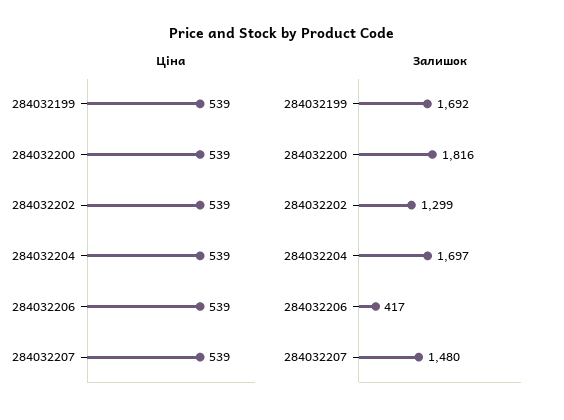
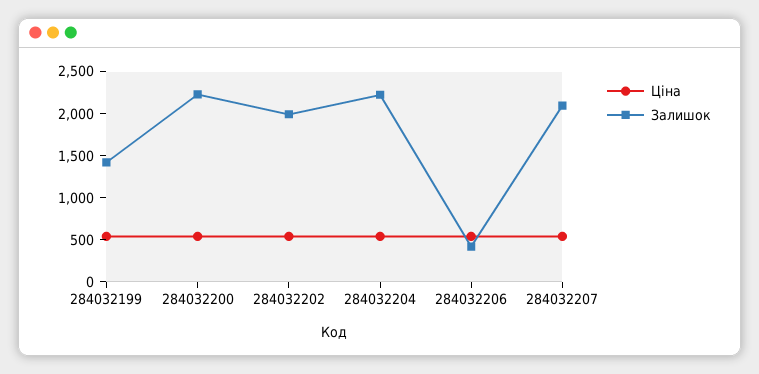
Залишок, 284032199: 1692 -> 1400
Залишок, 284032200: 1816 -> 2200
Залишок, 284032202: 1299 -> 2000
Залишок, 284032204: 1697 -> 2200
Залишок, 284032207: 1480 -> 2100

